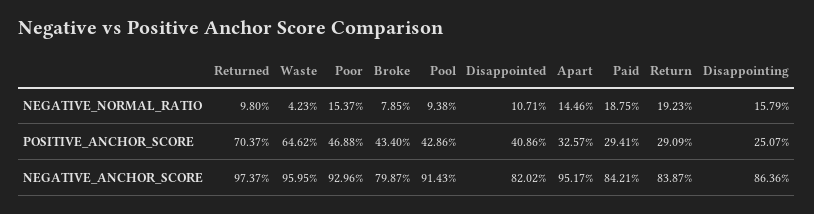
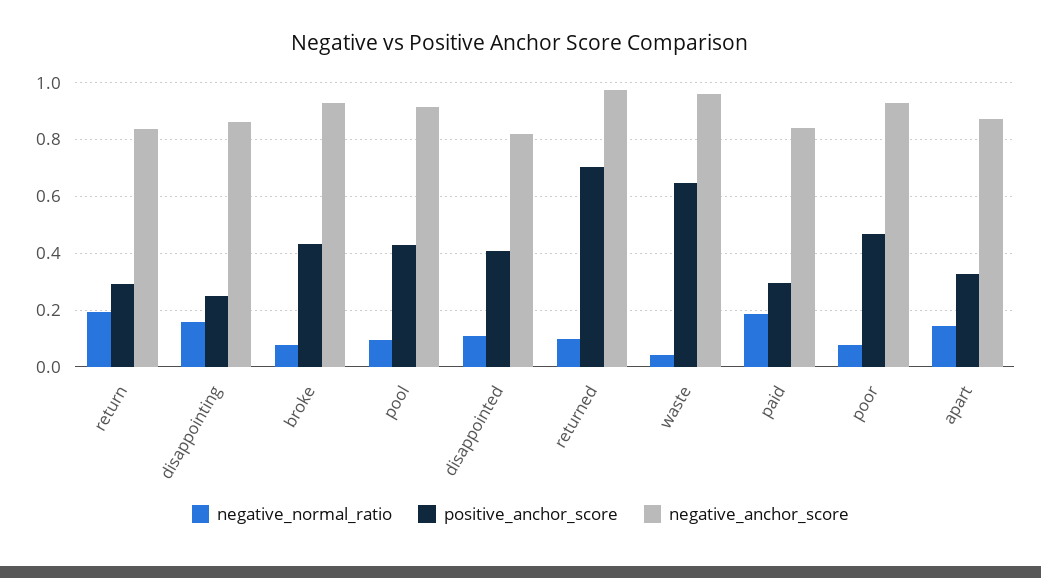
NEGATIVE_NORMAL_RATIO, Poor: 0.1537 -> 0.075
NEGATIVE_ANCHOR_SCORE, Broke: 0.7987 -> 0.925
NEGATIVE_ANCHOR_SCORE, Apart: 0.9517 -> 0.875

